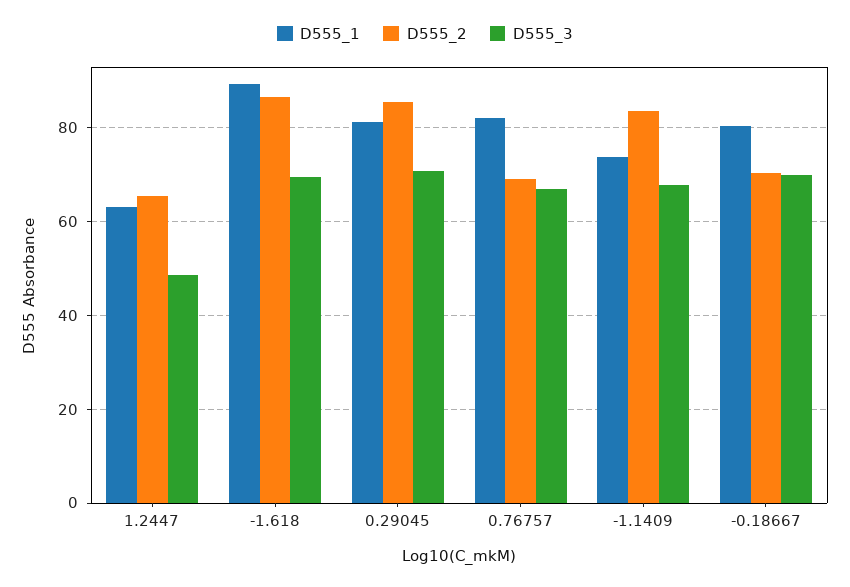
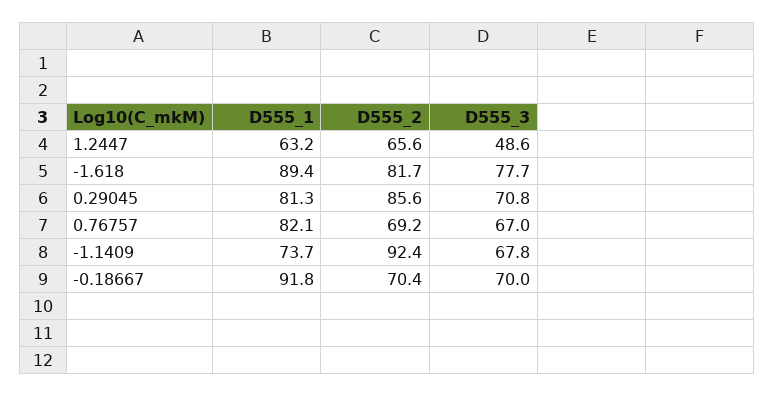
D555_2, -1.618: 86 -> 81.7
D555_3, -1.618: 70 -> 77.7
D555_2, -1.1409: 84 -> 92.4
D555_1, -0.18667: 80 -> 91.8

